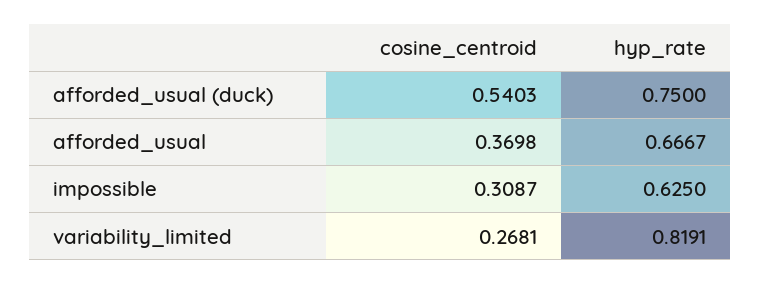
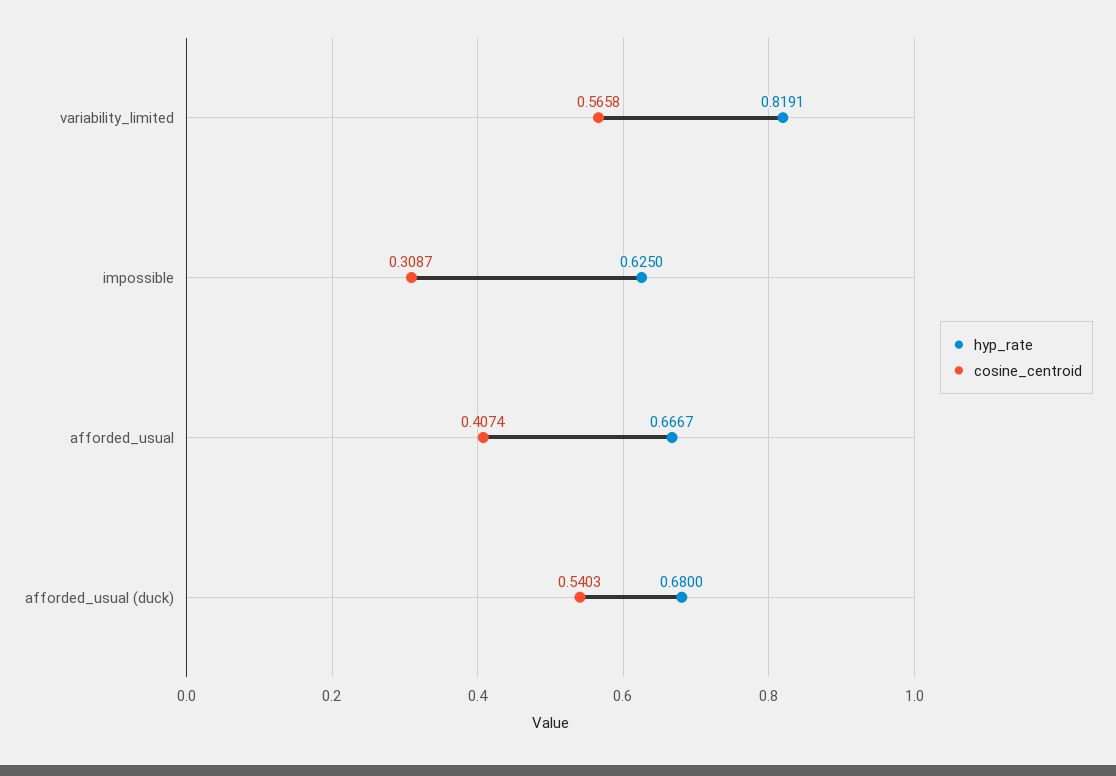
hyp_rate, afforded_usual (duck): 0.75 -> 0.68
cosine_centroid, afforded_usual: 0.3698 -> 0.4074
cosine_centroid, variability_limited: 0.2681 -> 0.5658

